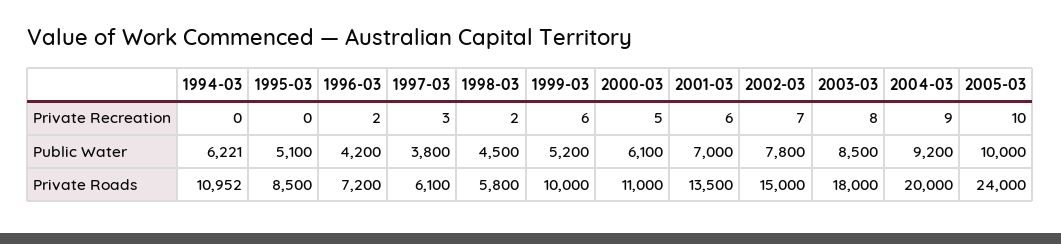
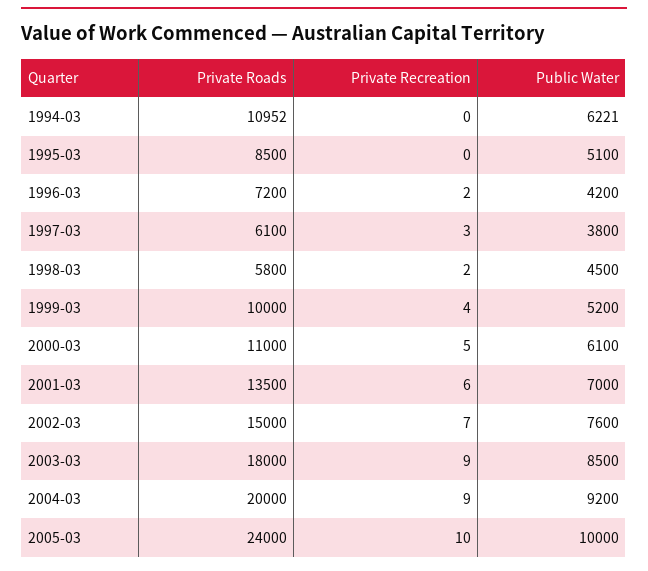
1999-03, Private Recreation: 6 -> 4
2003-03, Private Recreation: 8 -> 9
2002-03, Public Water: 7800 -> 7600

